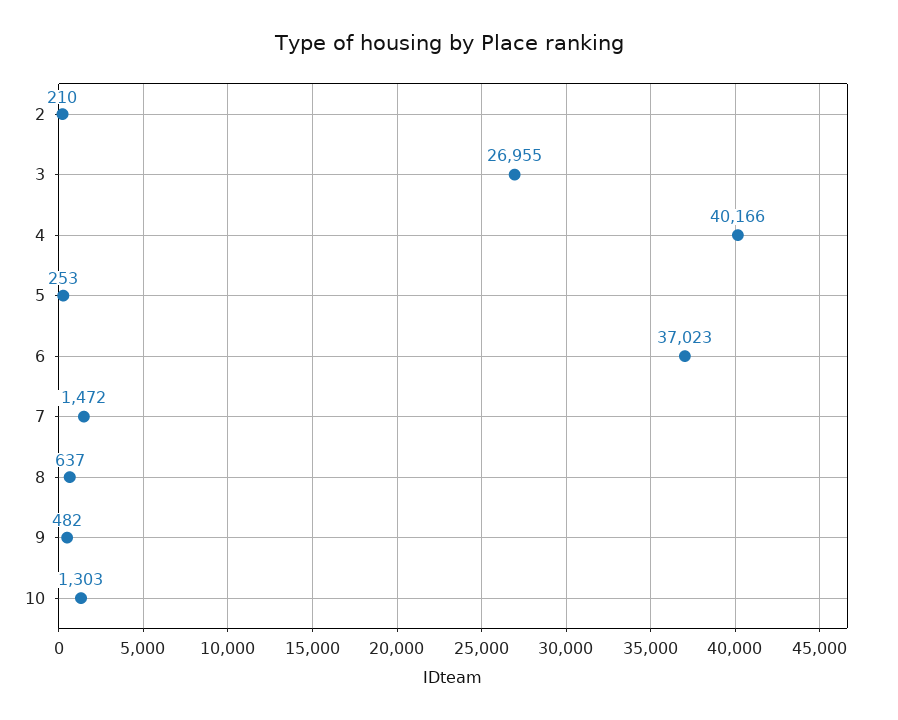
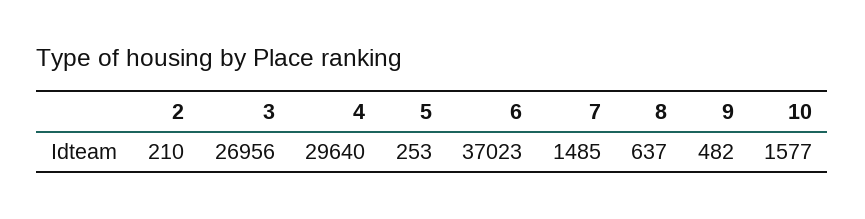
3: 26955 -> 26956
4: 40166 -> 29640
7: 1472 -> 1485
10: 1303 -> 1577

